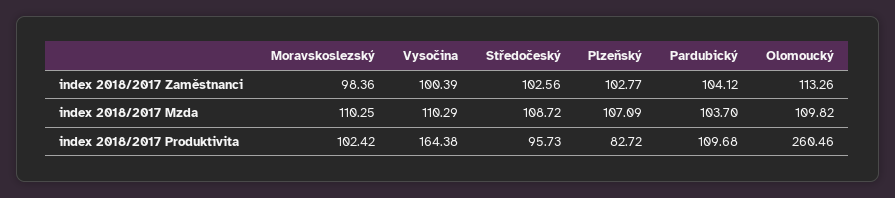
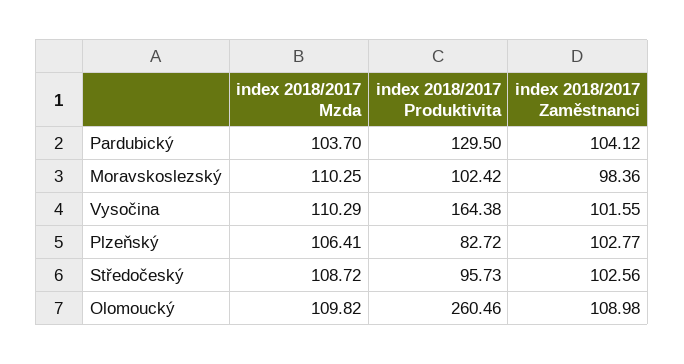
Vysočina, index 2018/2017 Zaměstnanci: 100.39 -> 101.55
Olomoucký, index 2018/2017 Zaměstnanci: 113.26 -> 108.98
Plzeňský, index 2018/2017 Mzda: 107.09 -> 106.41
Pardubický, index 2018/2017 Produktivita: 109.68 -> 129.5

